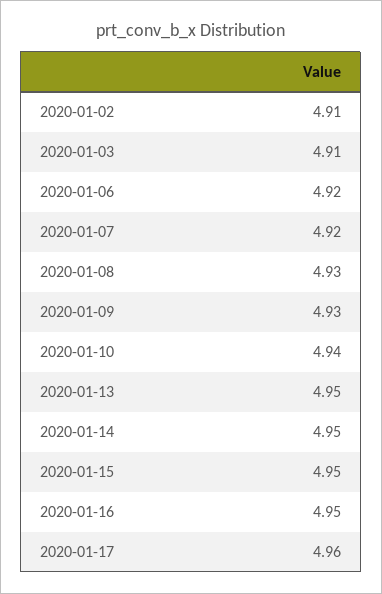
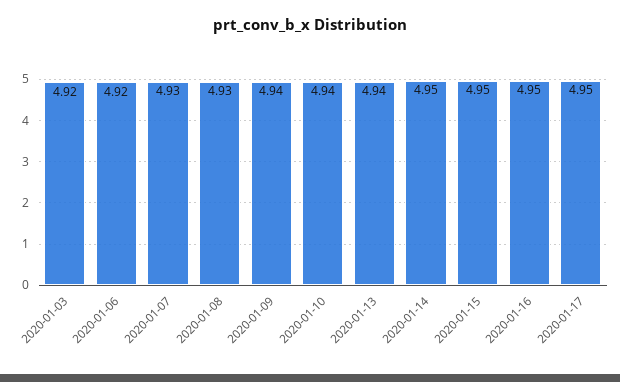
2020-01-02: 4.91 -> none
2020-01-03: 4.91 -> 4.92
2020-01-07: 4.92 -> 4.93
2020-01-09: 4.93 -> 4.94
2020-01-13: 4.95 -> 4.94
2020-01-17: 4.96 -> 4.95

